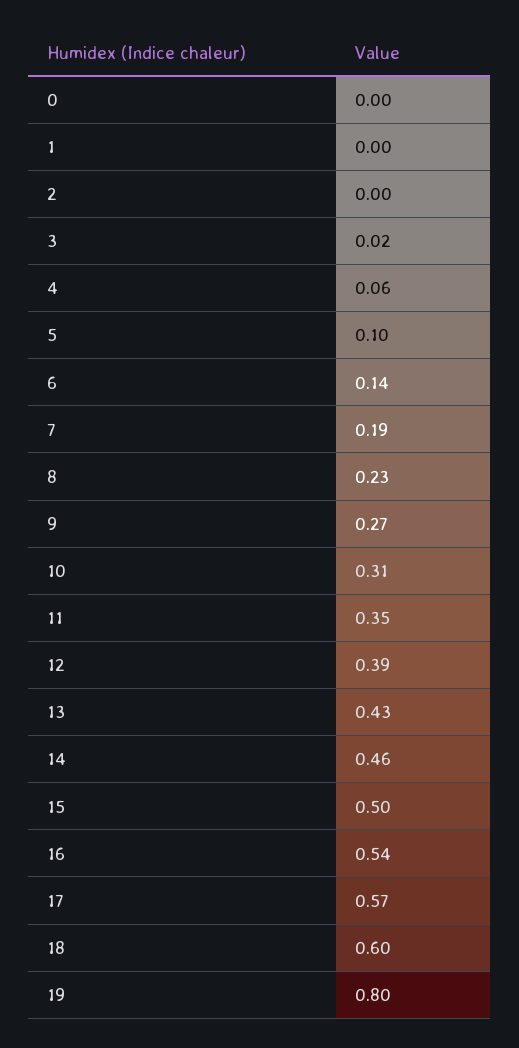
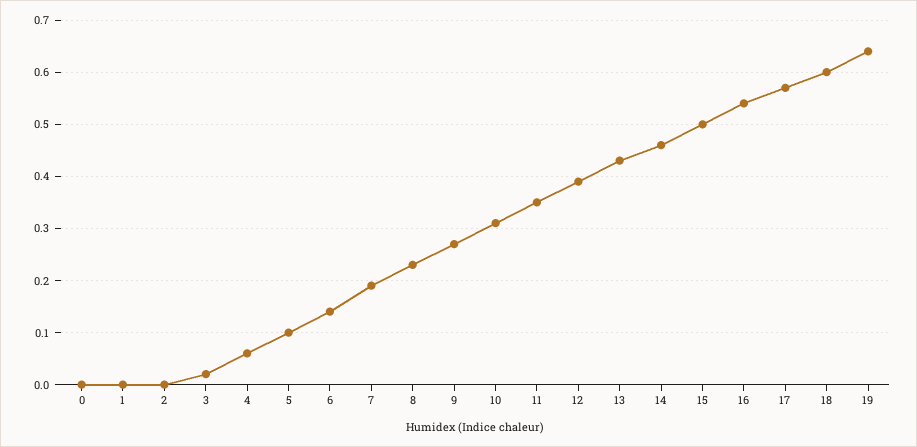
19: 0.8 -> 0.65

